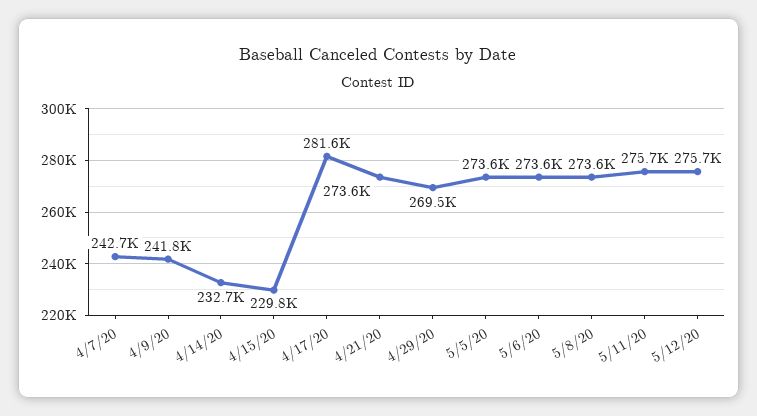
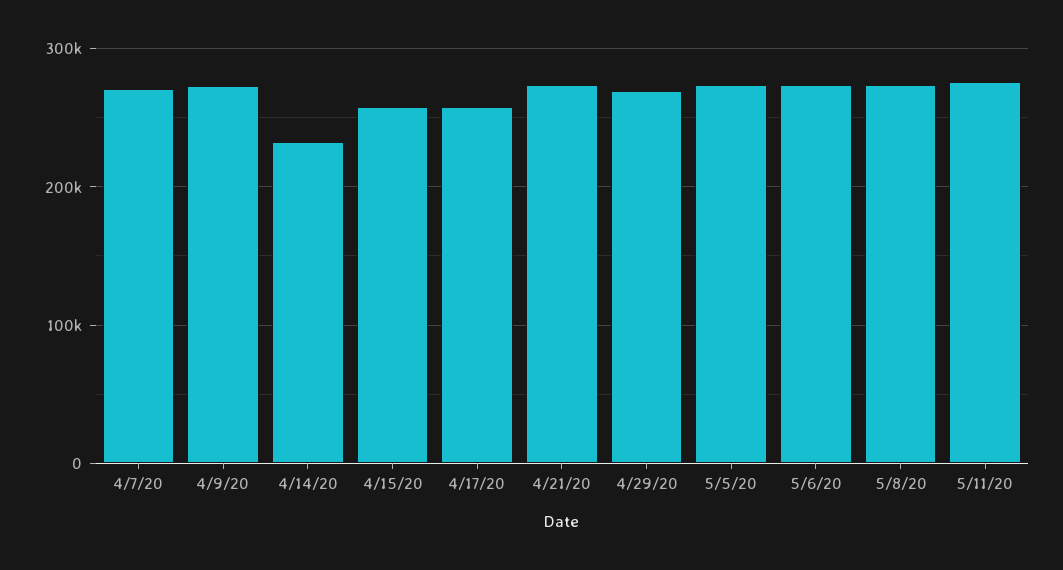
4/7/20: 242700 -> 270000
4/9/20: 241800 -> 270000
4/15/20: 229800 -> 260000
4/17/20: 281600 -> 260000
5/12/20: 275700 -> none

